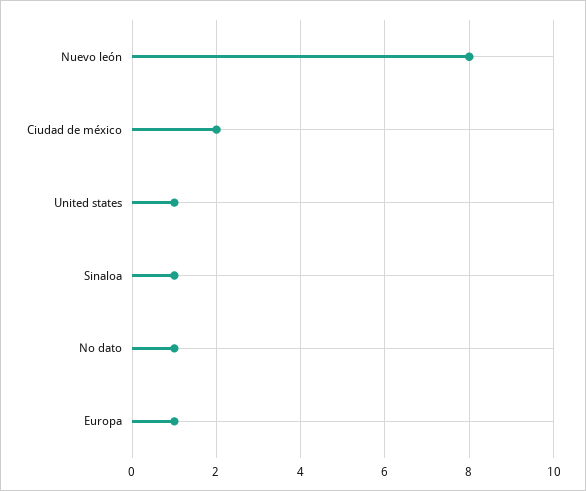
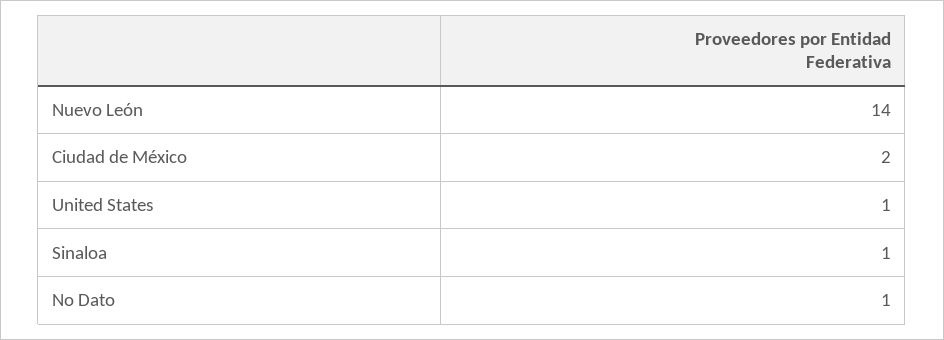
Nuevo león: 8 -> 14
Europa: 1 -> none

